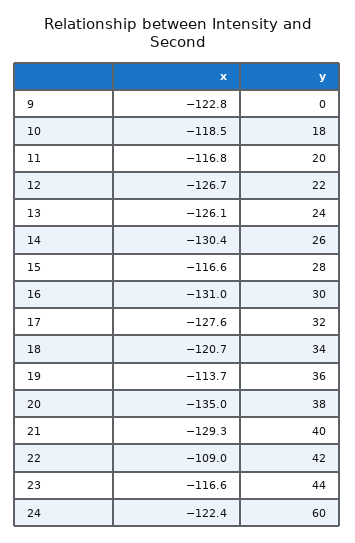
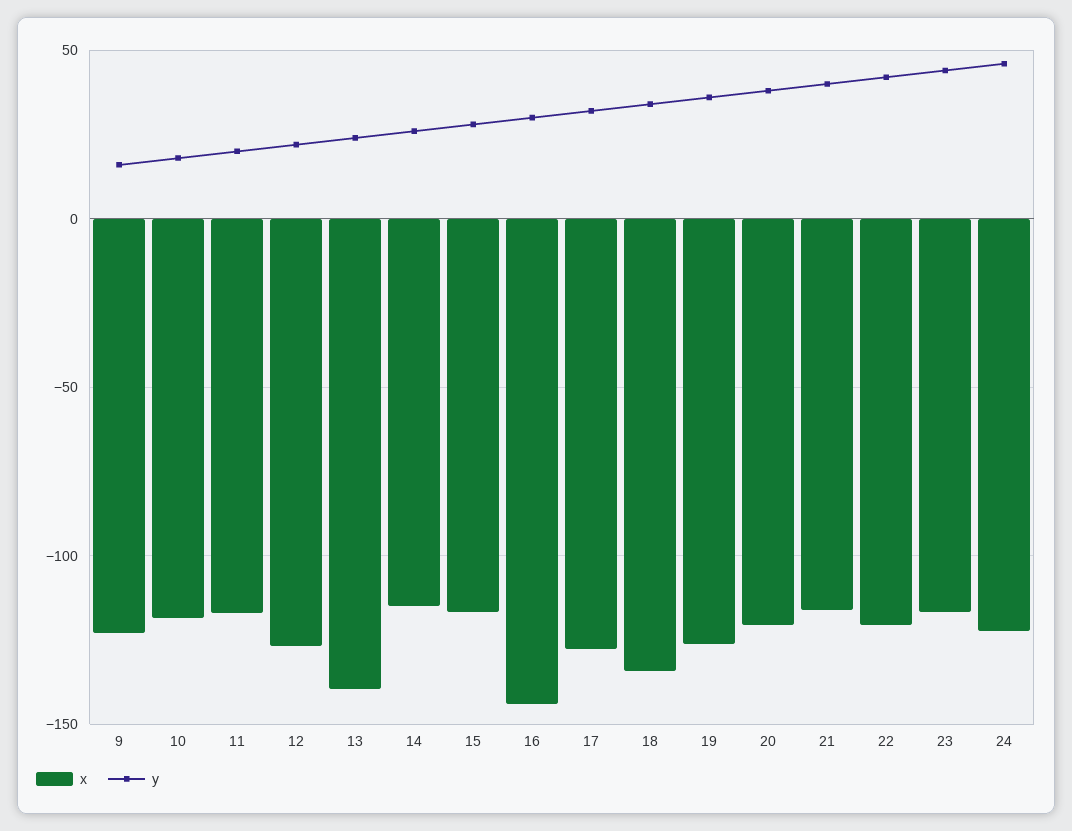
y, 9: 0 -> 15
x, 13: -126.1 -> -140
x, 14: -130.4 -> -115
x, 16: -131 -> -145
x, 18: -120.7 -> -135
x, 19: -113.7 -> -125
x, 20: -135 -> -120
x, 21: -129.3 -> -115
x, 22: -109 -> -120
y, 24: 60 -> 45

